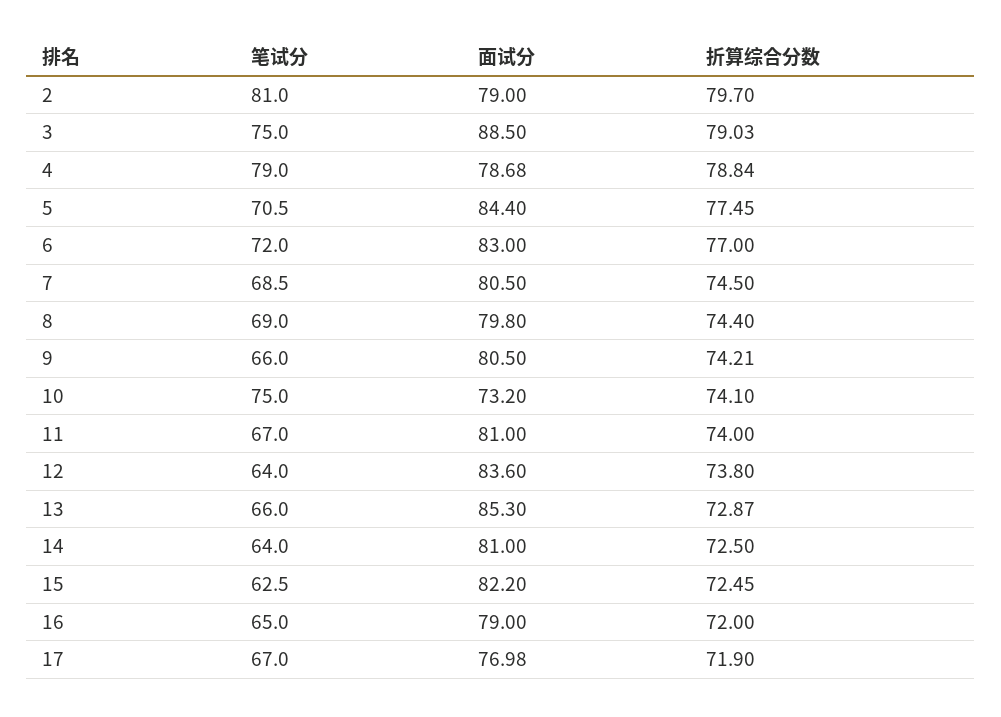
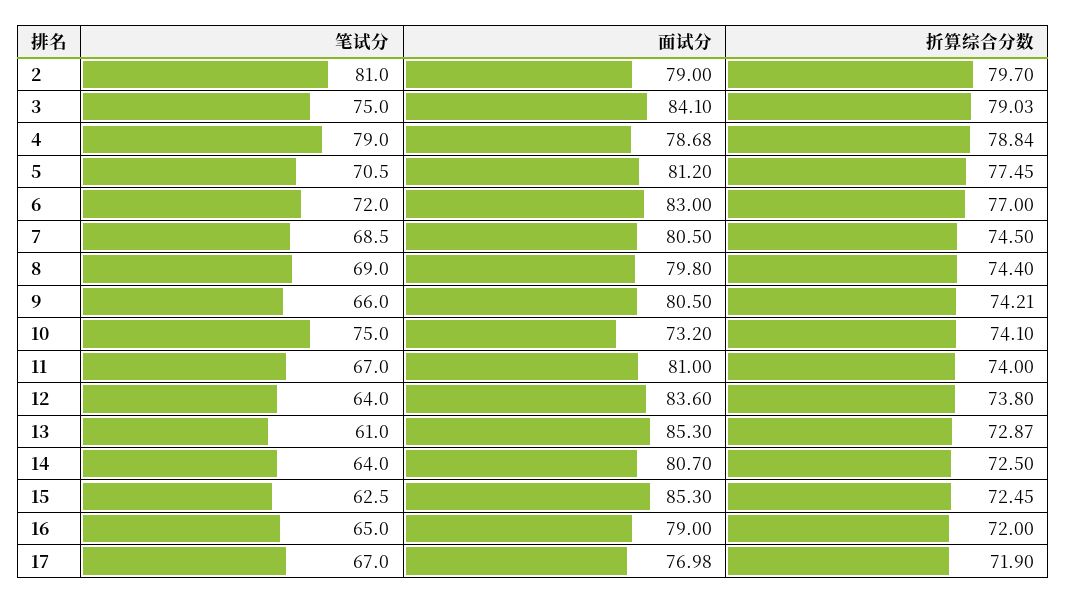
面试分, 3: 88.5 -> 84.1
面试分, 5: 84.4 -> 81.2
笔试分, 13: 66 -> 61
面试分, 14: 81 -> 80.7
面试分, 15: 82.2 -> 85.3

